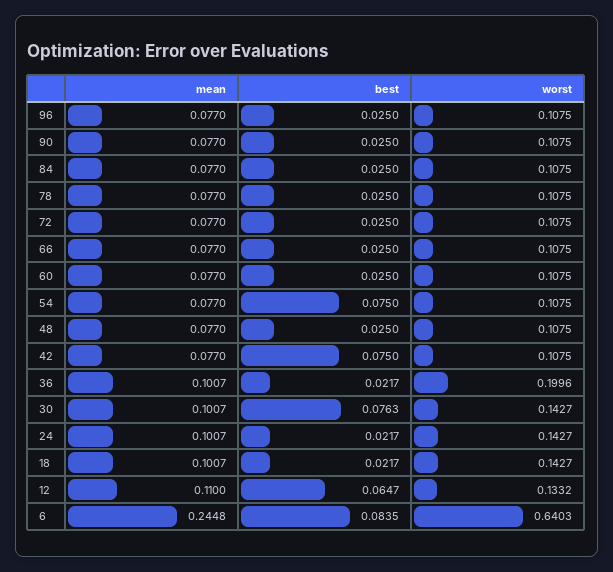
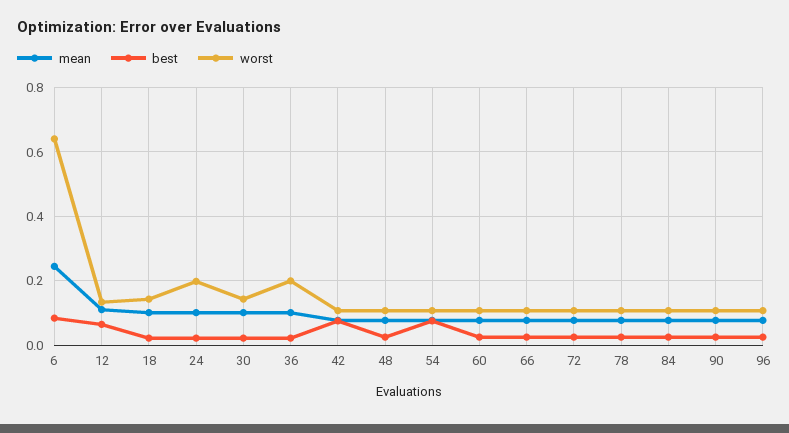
best, 30: 0.0763 -> 0.02
worst, 24: 0.1427 -> 0.2

